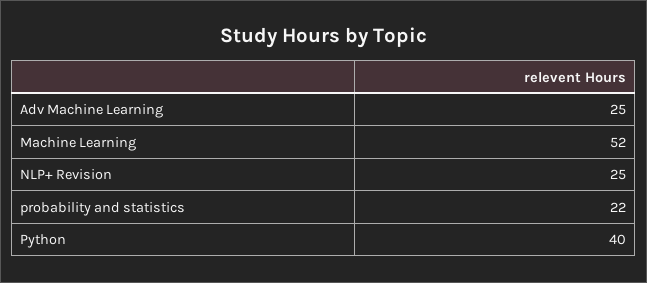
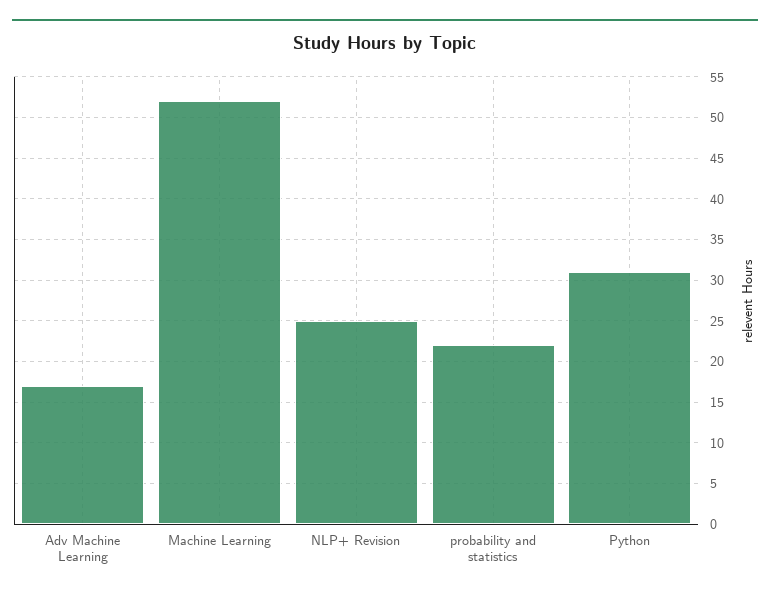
Adv Machine Learning: 25 -> 17
Python: 40 -> 31

